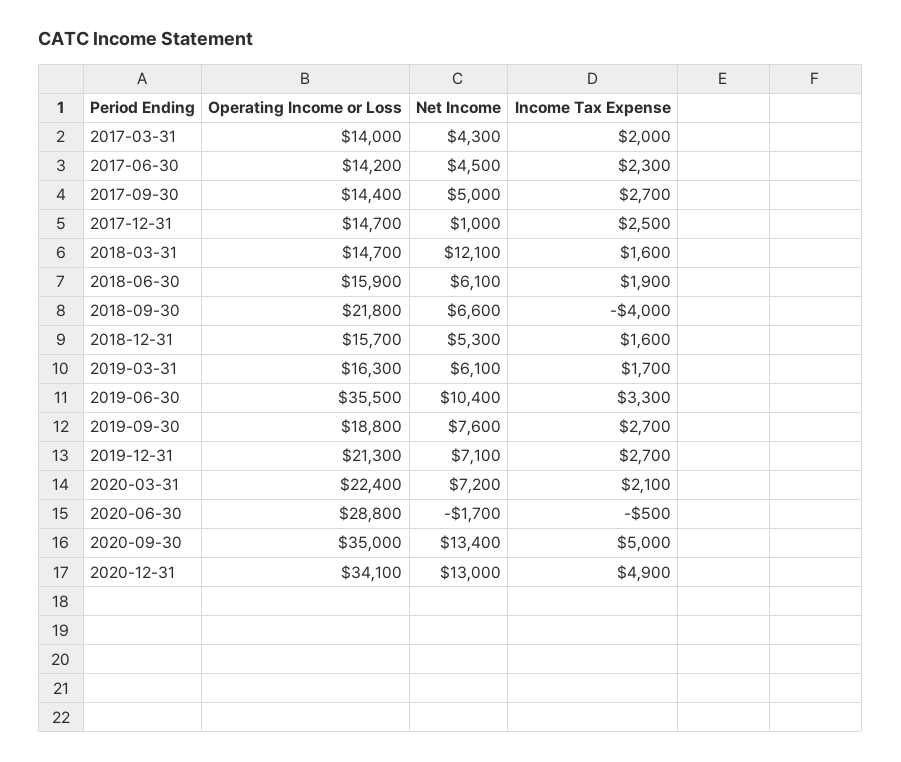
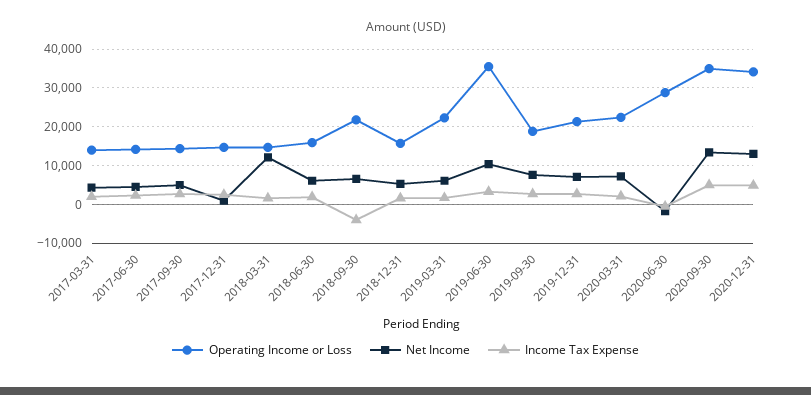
Operating Income or Loss, 2019-03-31: 16300 -> 22000

